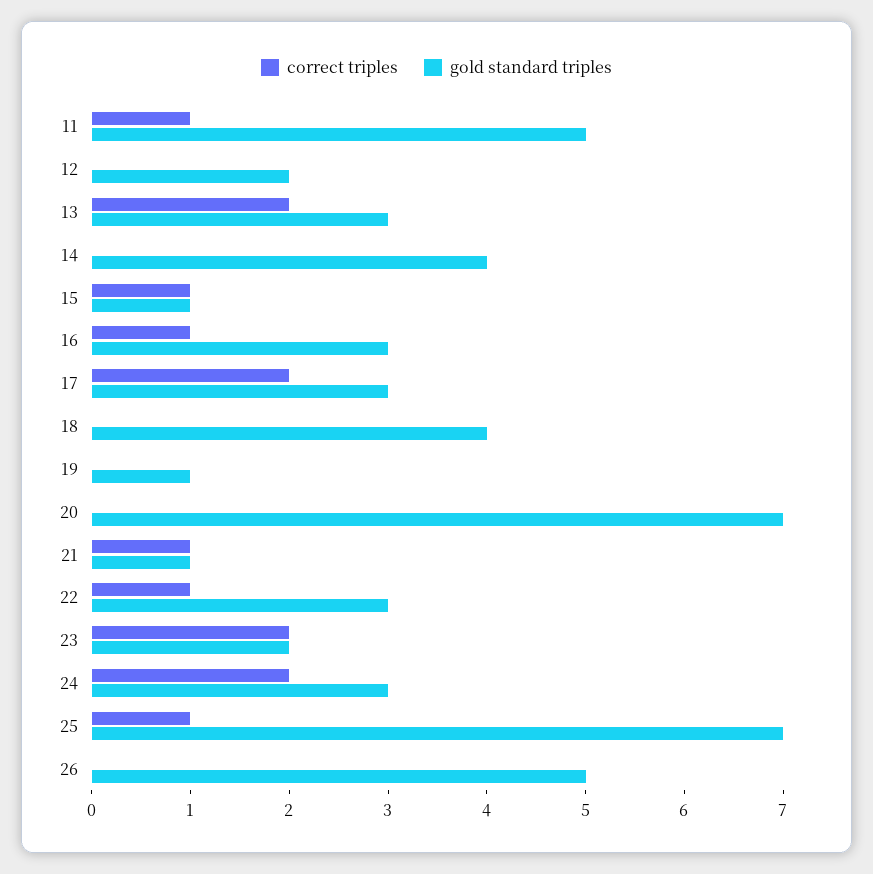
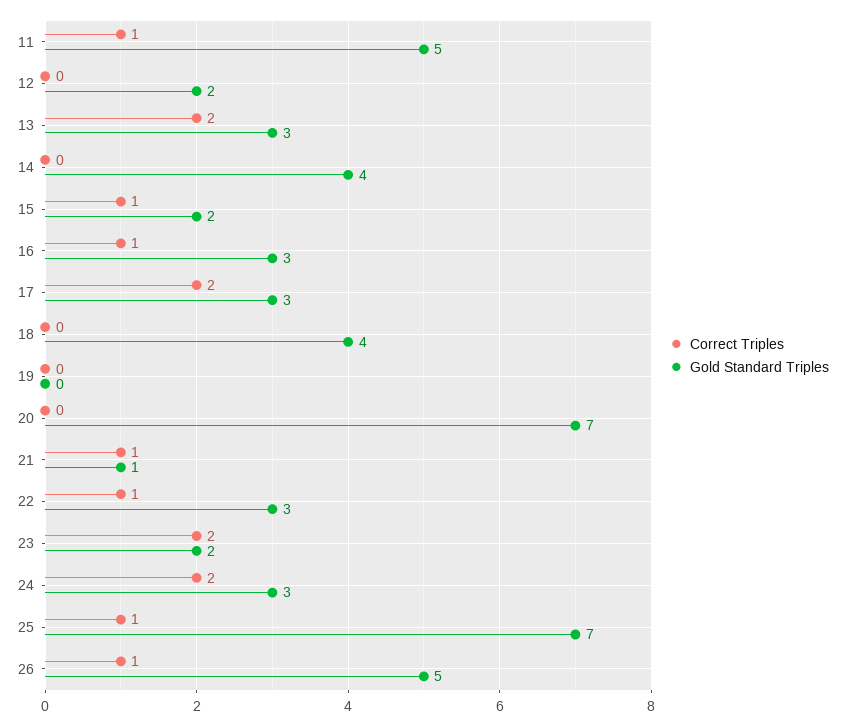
gold standard triples, 15: 1 -> 2
gold standard triples, 19: 1 -> 0
correct triples, 26: 0 -> 1

